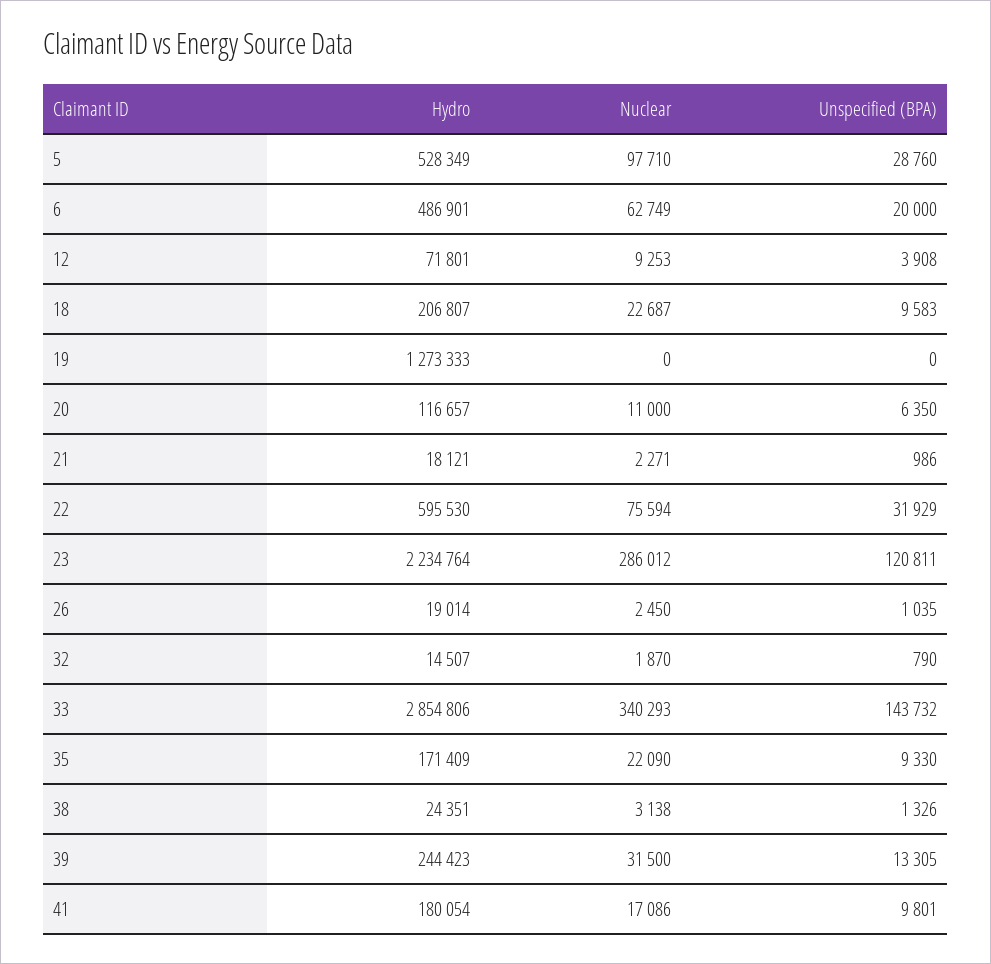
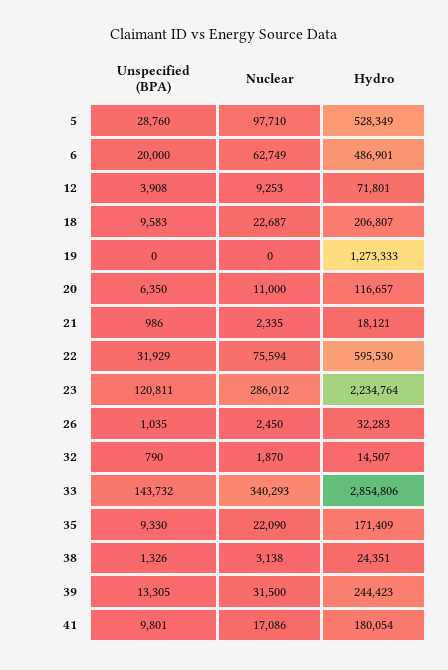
Nuclear, 21: 2271 -> 2335
Hydro, 26: 19014 -> 32283

